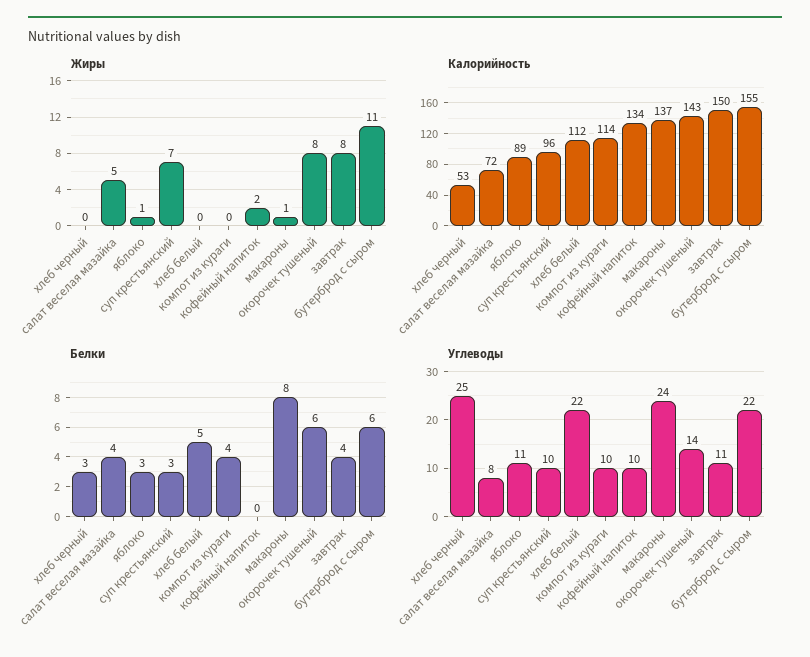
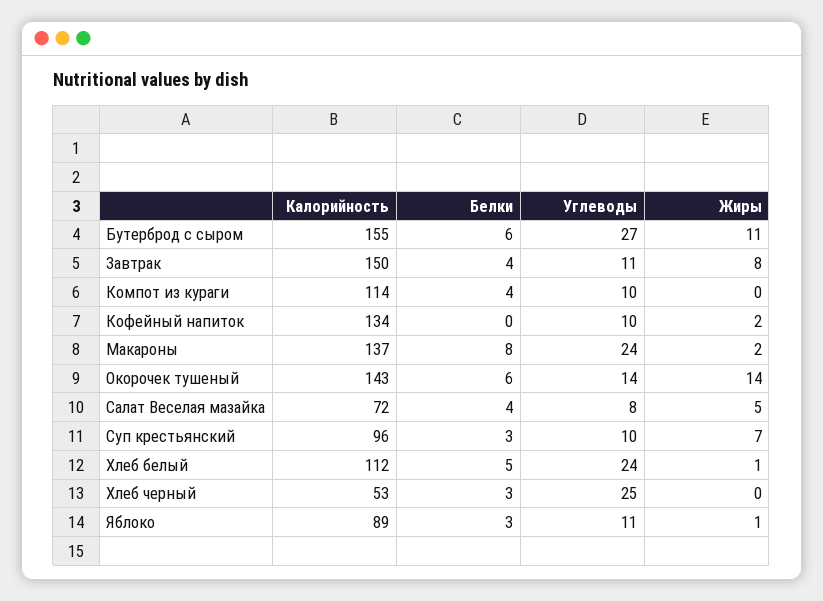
Жиры, хлеб белый: 0 -> 1
Жиры, макароны: 1 -> 2
Жиры, окорочек тушеный: 8 -> 14
Углеводы, хлеб белый: 22 -> 24
Углеводы, бутерброд с сыром: 22 -> 27

